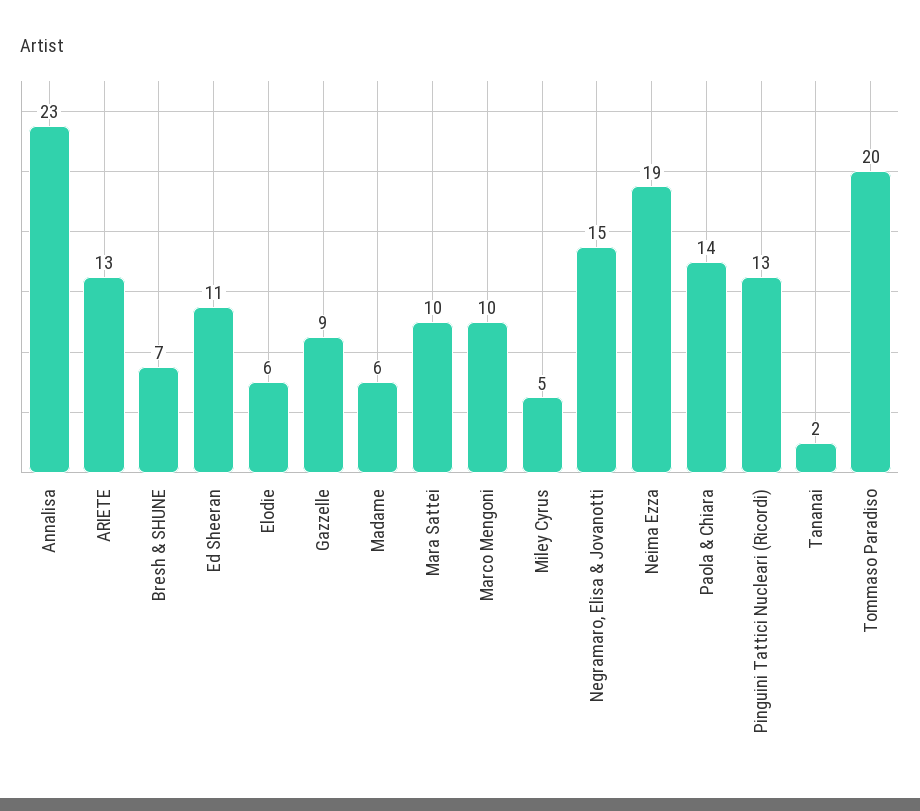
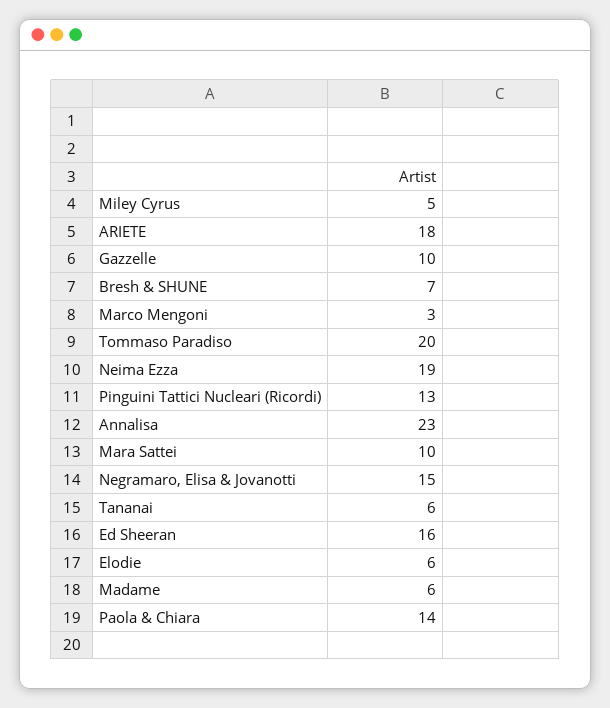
ARIETE: 13 -> 18
Ed Sheeran: 11 -> 16
Gazzelle: 9 -> 10
Marco Mengoni: 10 -> 3
Tananai: 2 -> 6

